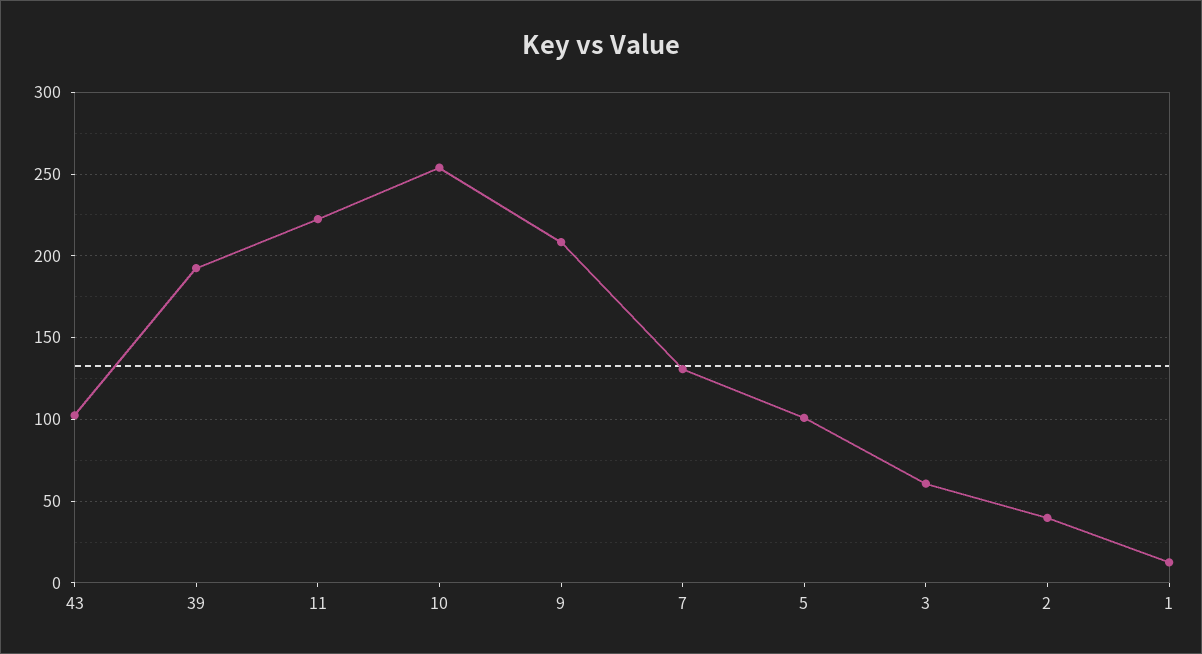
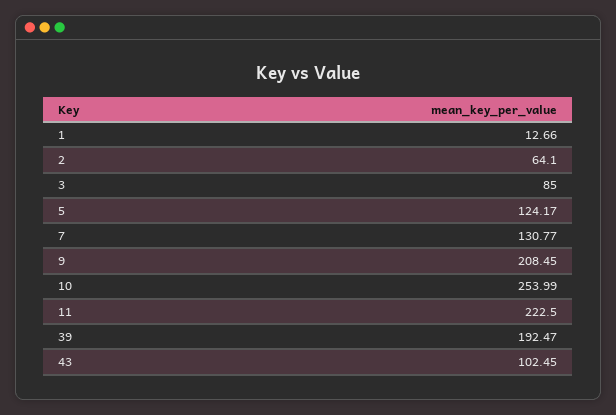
5: 100 -> 124.17
3: 60 -> 85
2: 40 -> 64.1

